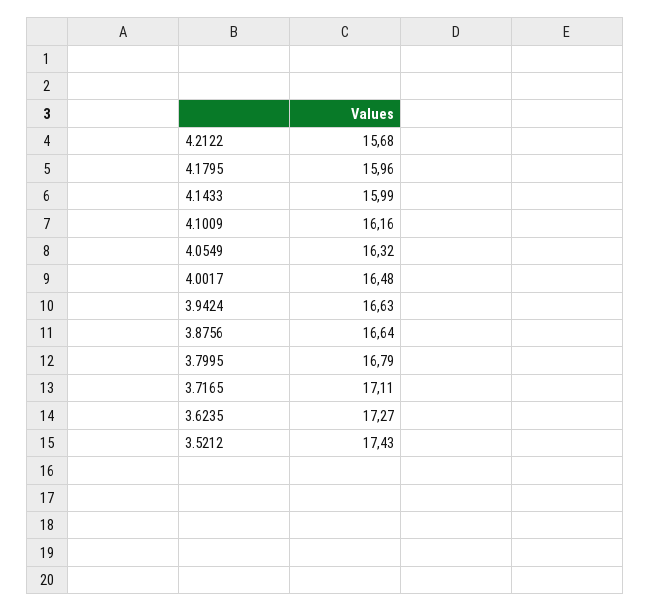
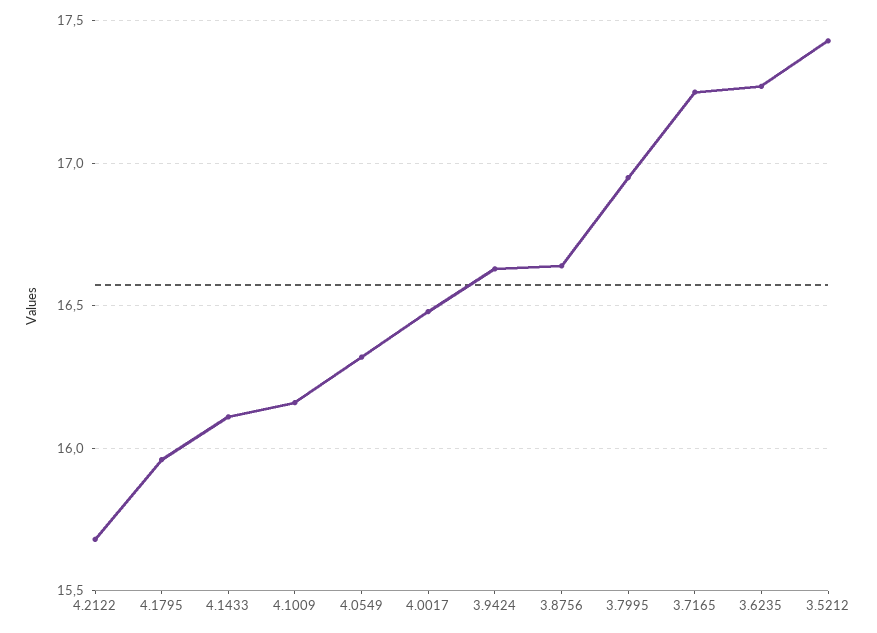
4.1433: 15.99 -> 16.1
3.7995: 16.79 -> 16.95
3.7165: 17.11 -> 17.25

